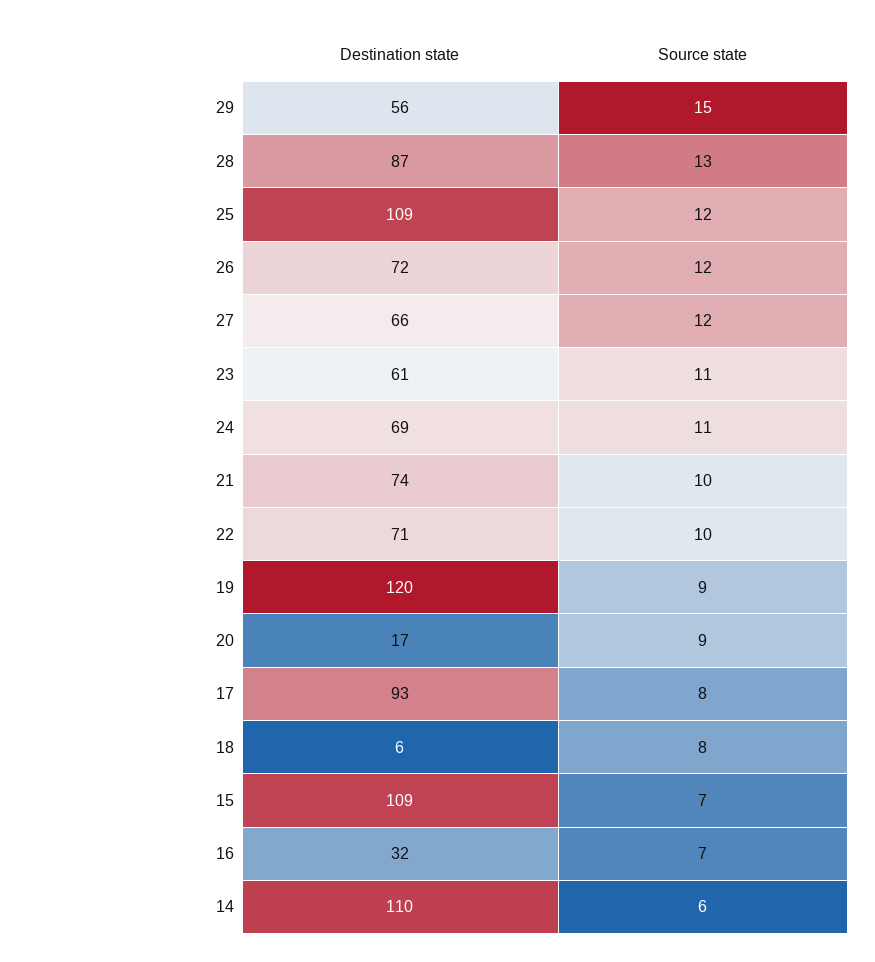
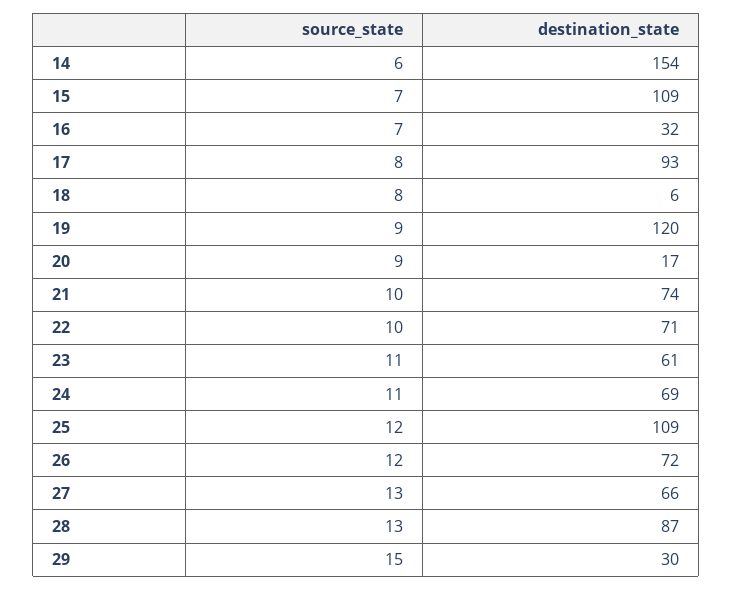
Destination state, 29: 56 -> 30
Source state, 27: 12 -> 13
Destination state, 14: 110 -> 154

